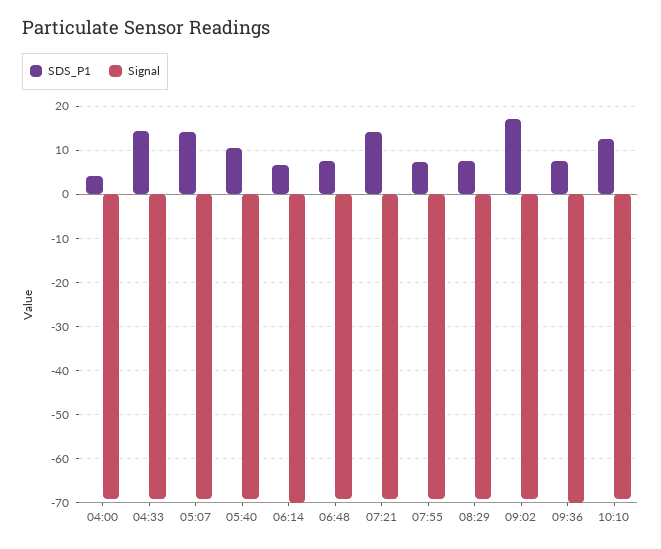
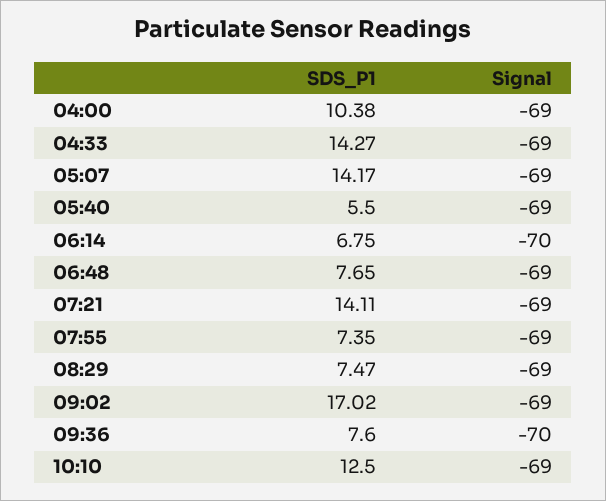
SDS_P1, 04:00: 4 -> 10.38
SDS_P1, 05:40: 10 -> 5.5

